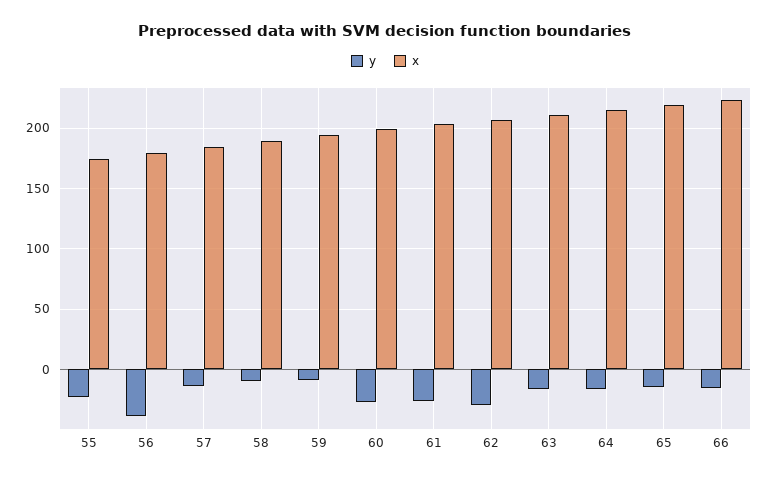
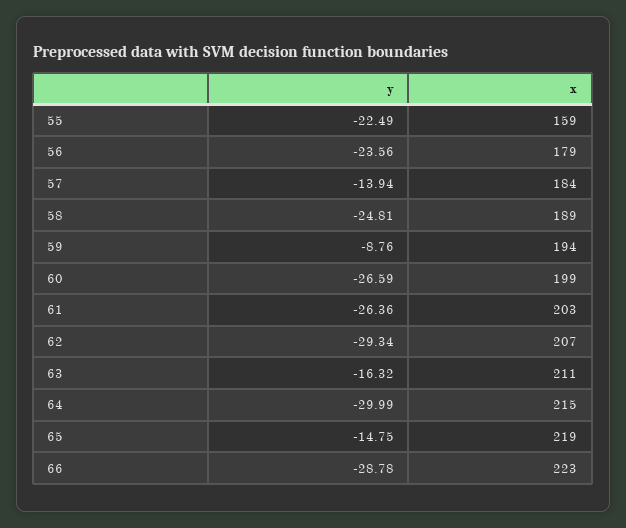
x, 55: 175 -> 159
y, 56: -40 -> -23.56
y, 58: -10 -> -24.81
y, 64: -15 -> -29.99
y, 66: -15 -> -28.78

